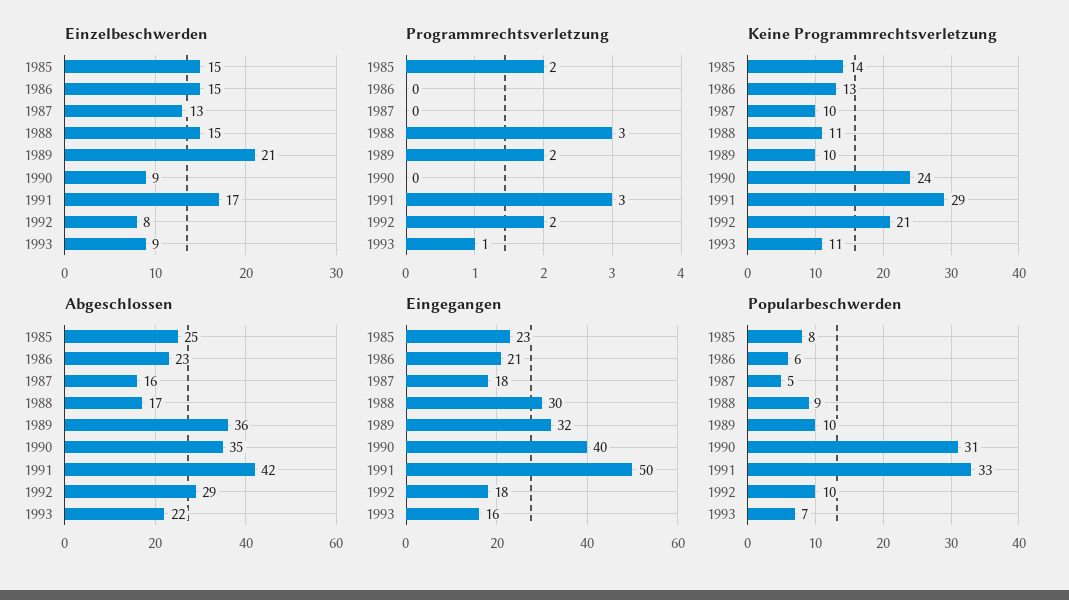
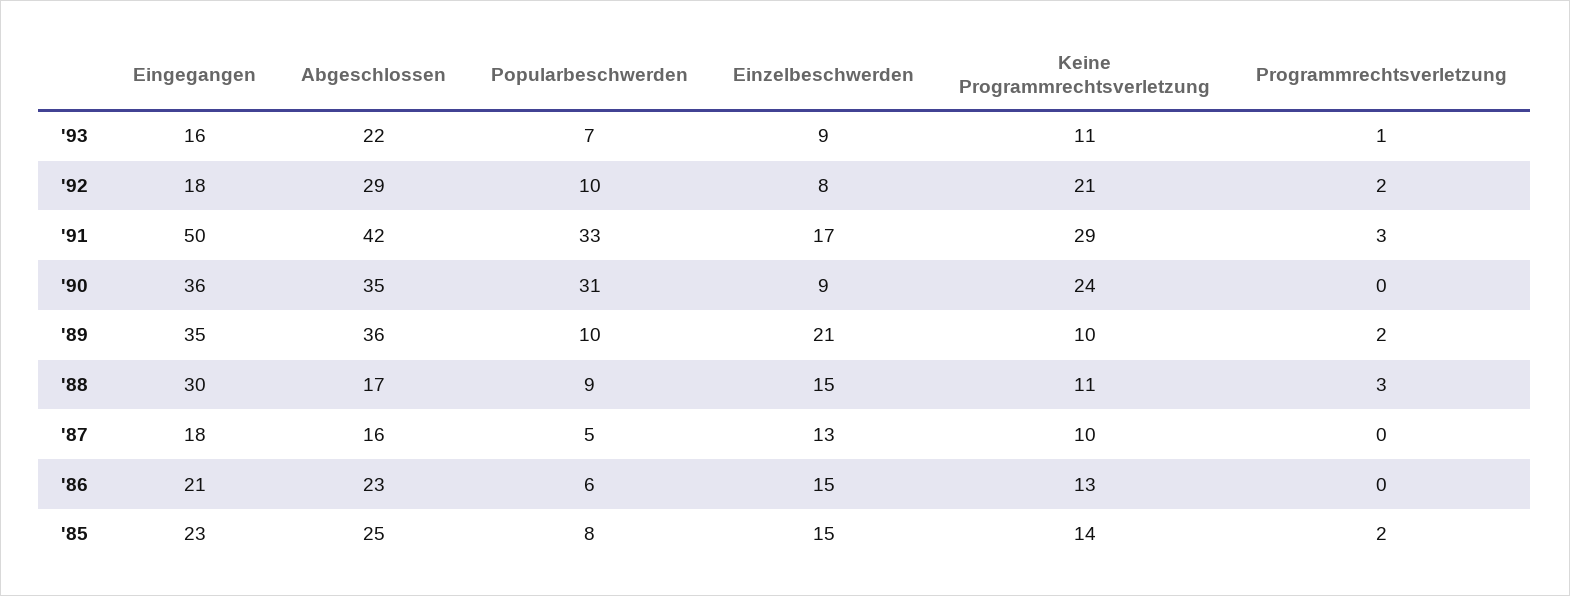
Eingegangen, 1989: 32 -> 35
Eingegangen, 1990: 40 -> 36

